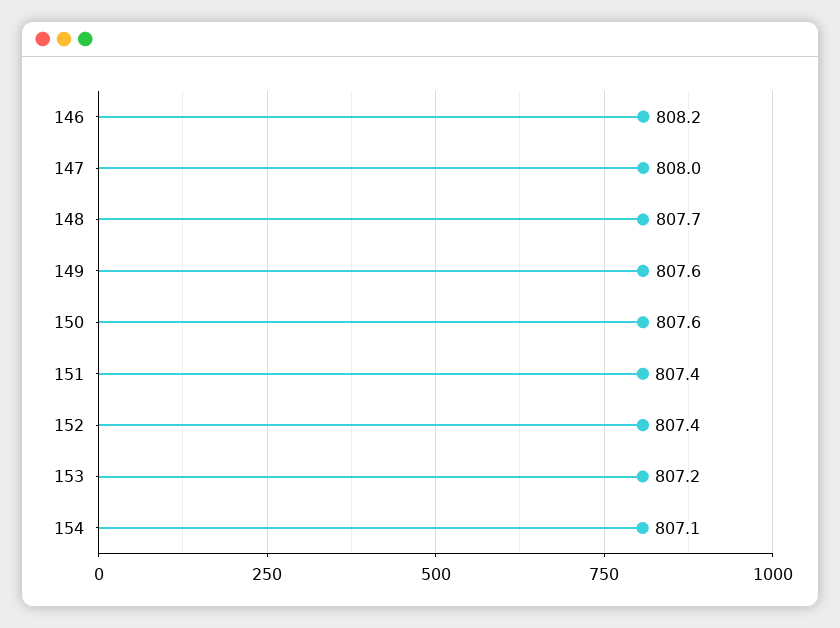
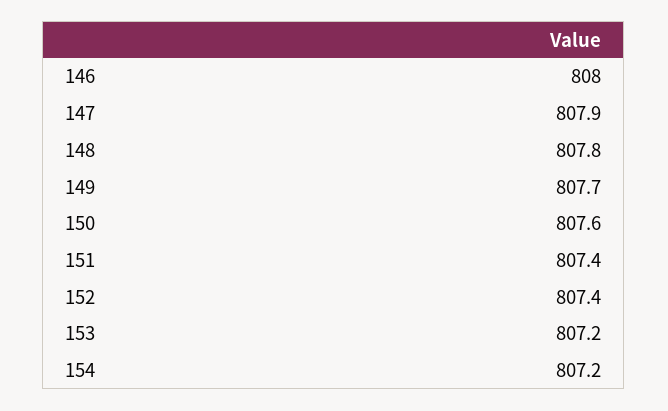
146: 808.2 -> 808
147: 808 -> 807.9
148: 807.7 -> 807.8
149: 807.6 -> 807.7
154: 807.1 -> 807.2

